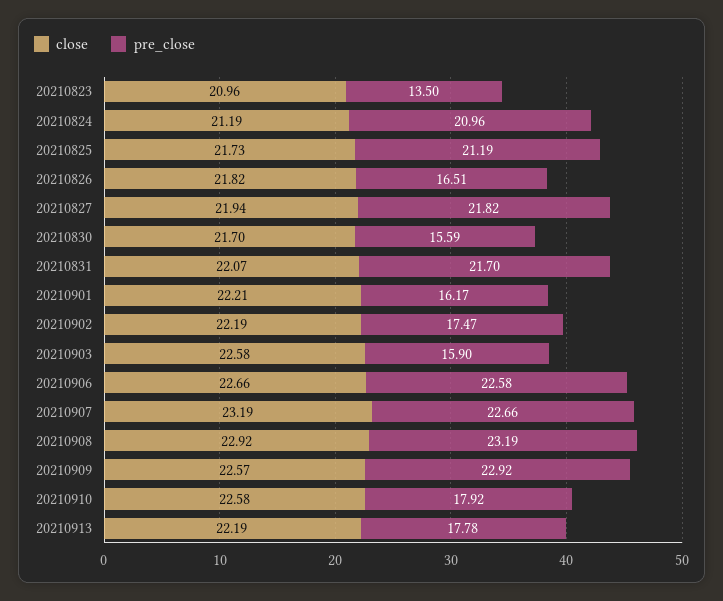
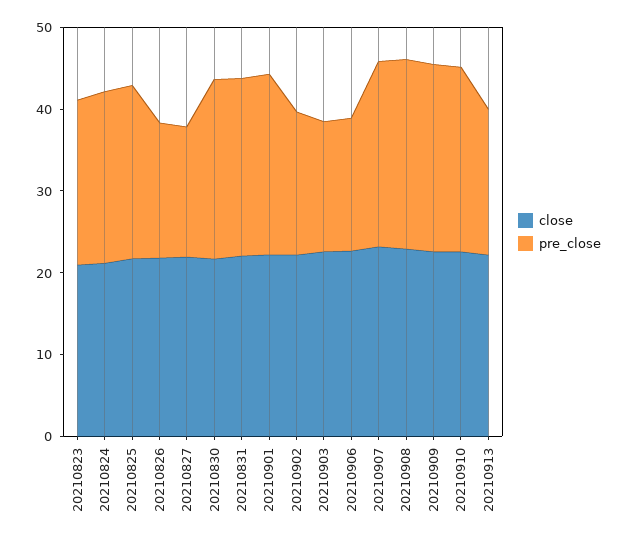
pre_close, 20210823: 13.5 -> 20
pre_close, 20210827: 21.82 -> 16
pre_close, 20210830: 15.59 -> 22
pre_close, 20210901: 16.17 -> 22
pre_close, 20210906: 22.58 -> 16
pre_close, 20210910: 17.92 -> 22

